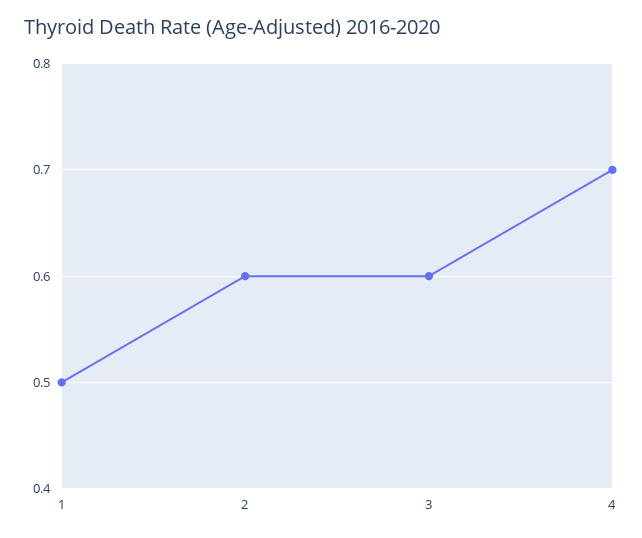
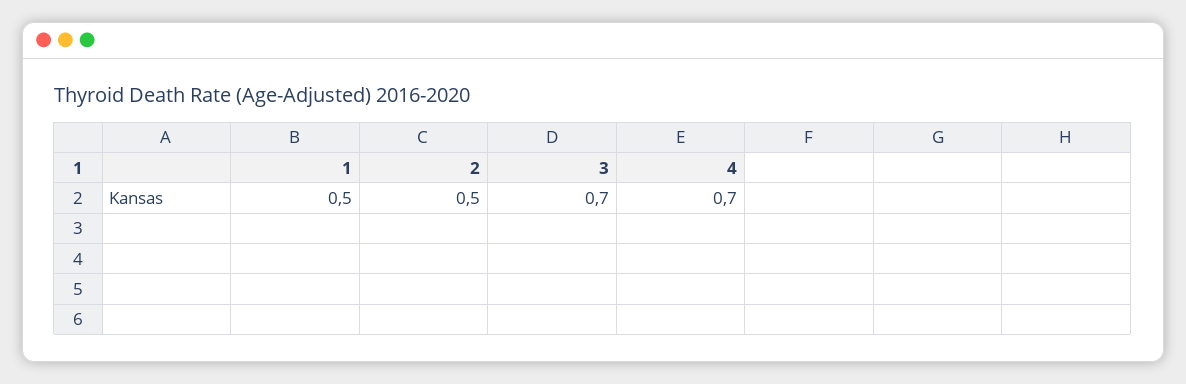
2: 0.6 -> 0.5
3: 0.6 -> 0.7

